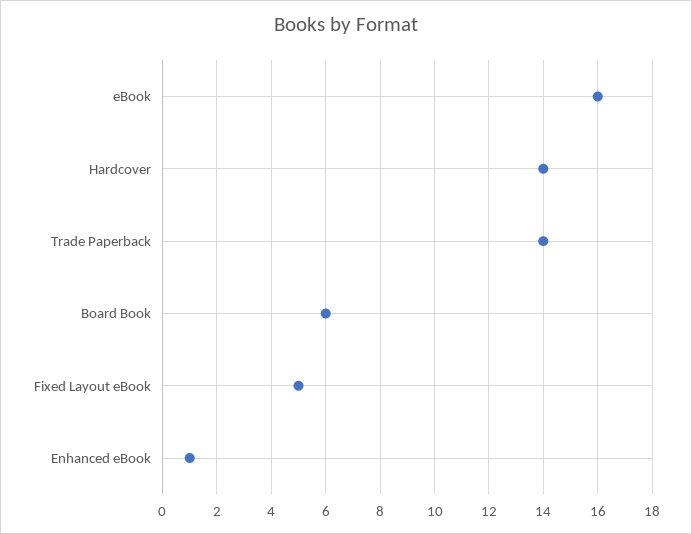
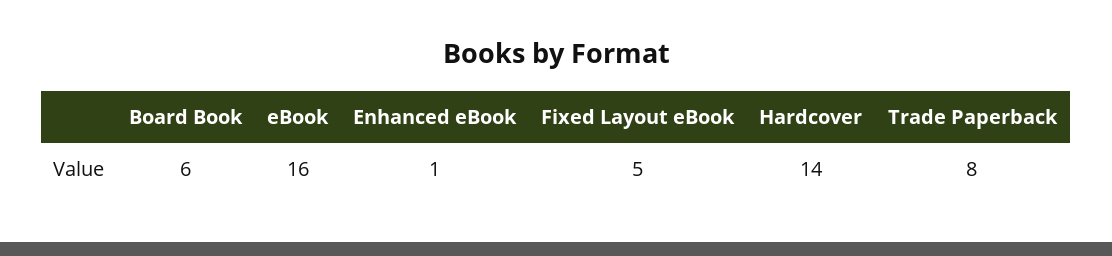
Trade Paperback: 14 -> 8

